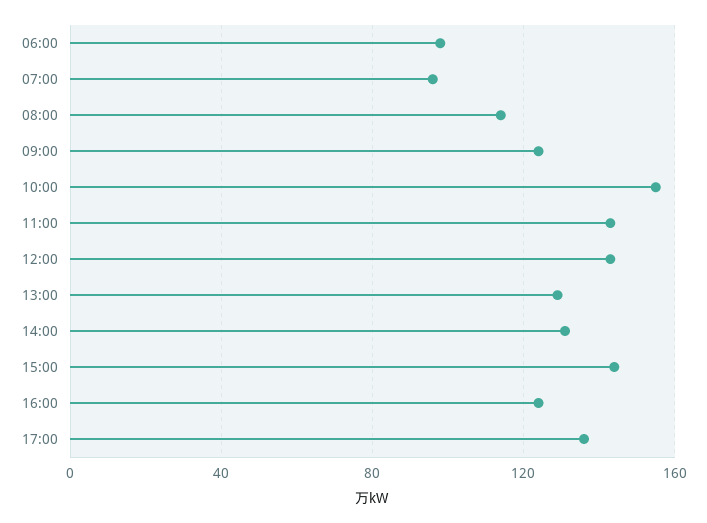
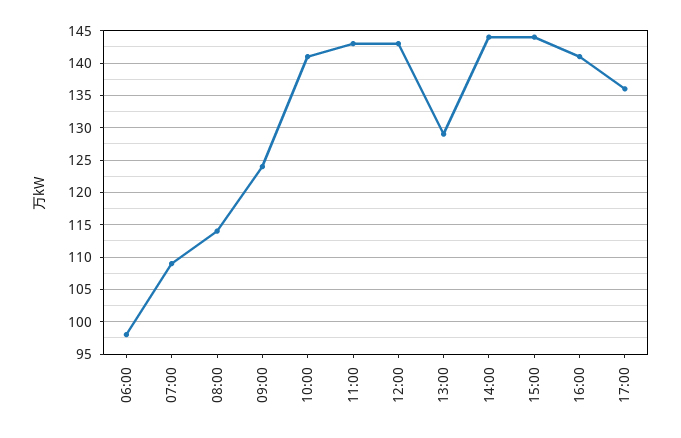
07:00: 95 -> 109
10:00: 155 -> 141
14:00: 130 -> 144
16:00: 125 -> 141

